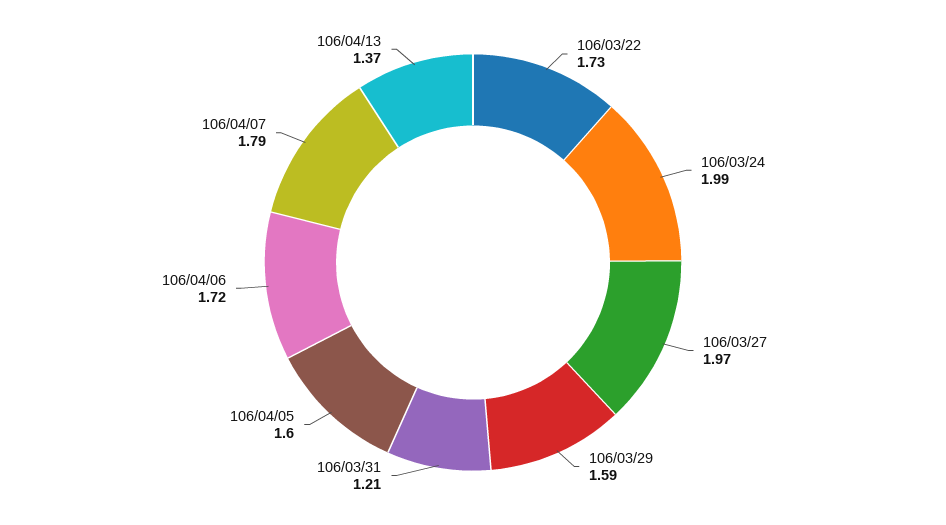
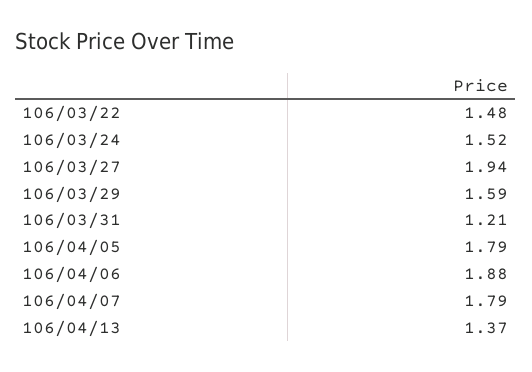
106/03/22: 1.73 -> 1.48
106/03/24: 1.99 -> 1.52
106/03/27: 1.97 -> 1.94
106/04/05: 1.6 -> 1.79
106/04/06: 1.72 -> 1.88

